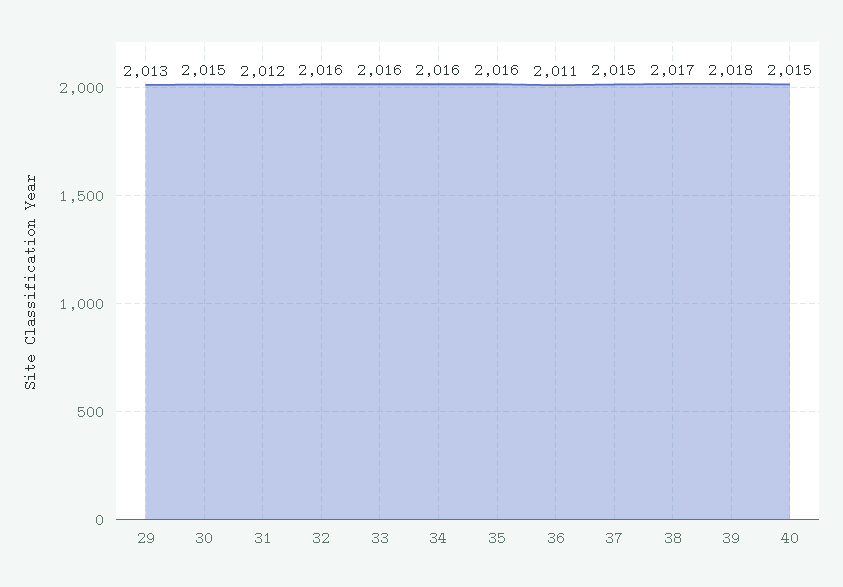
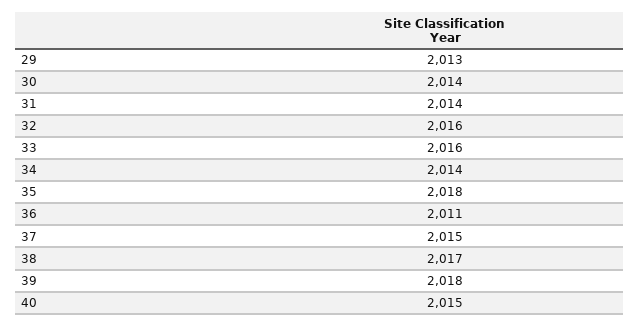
30: 2015 -> 2014
31: 2012 -> 2014
34: 2016 -> 2014
35: 2016 -> 2018

